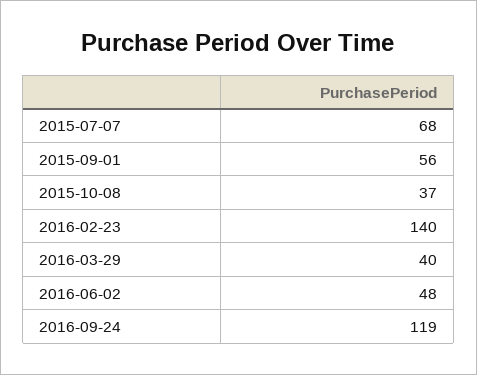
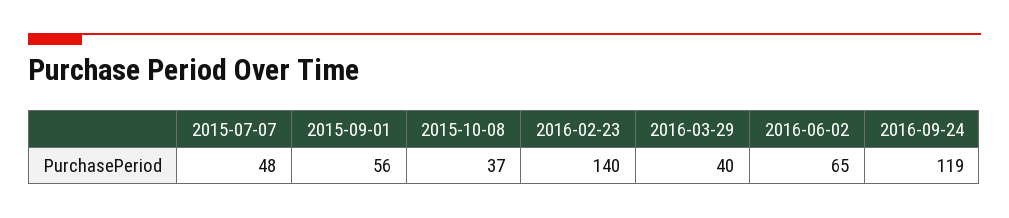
2015-07-07: 68 -> 48
2016-06-02: 48 -> 65

